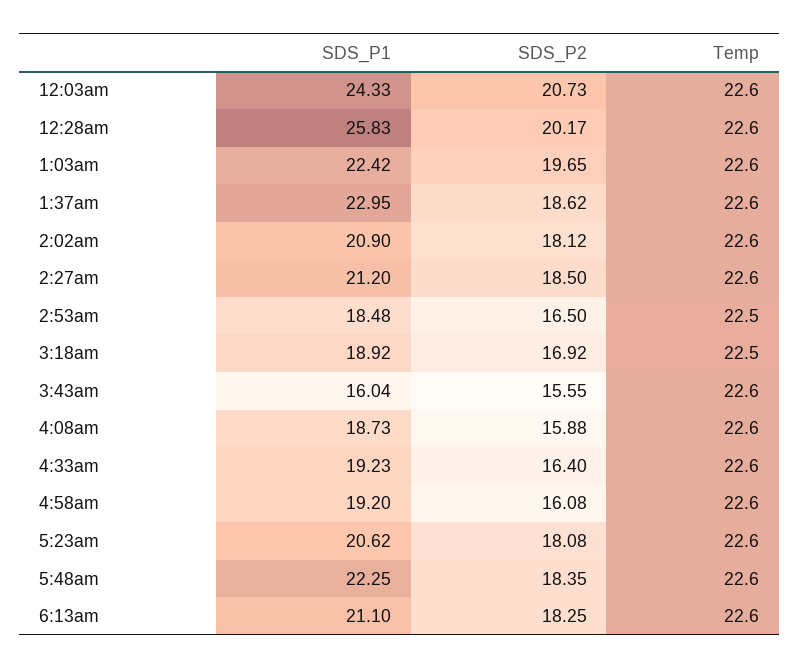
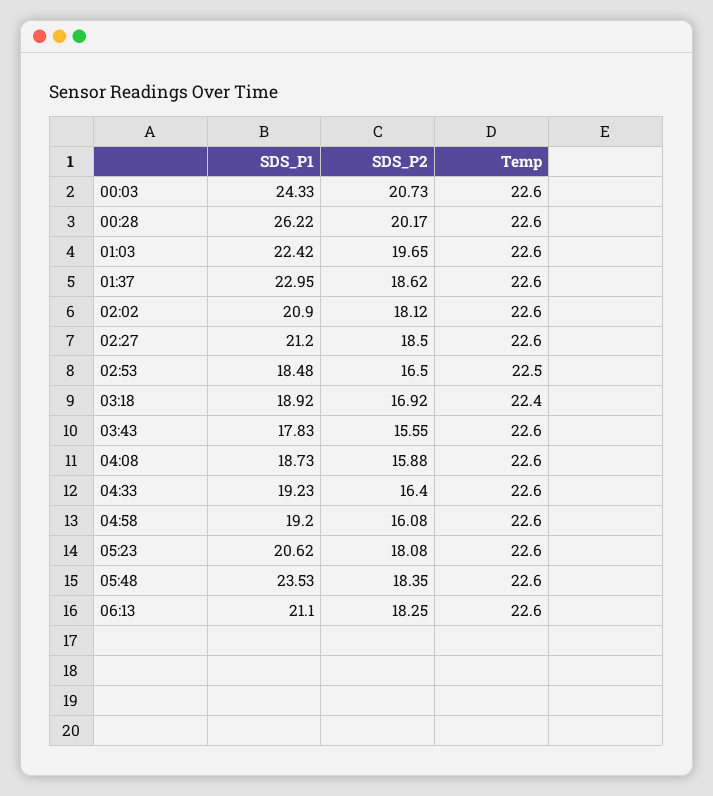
SDS_P1, 12:28am: 25.83 -> 26.22
Temp, 3:18am: 22.5 -> 22.4
SDS_P1, 3:43am: 16.04 -> 17.83
SDS_P1, 5:48am: 22.25 -> 23.53

